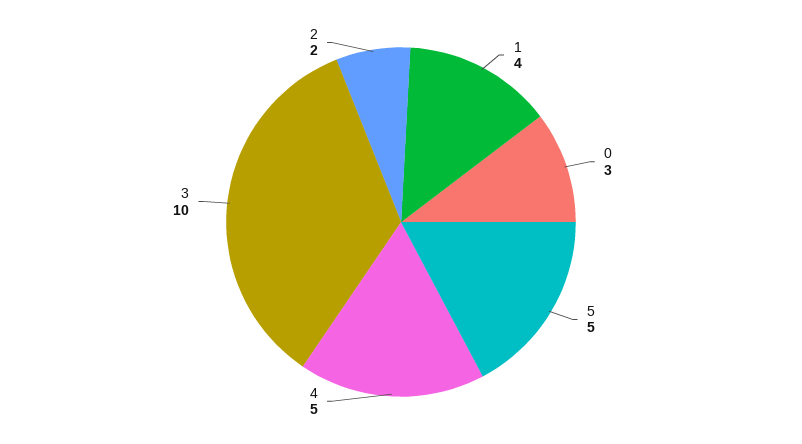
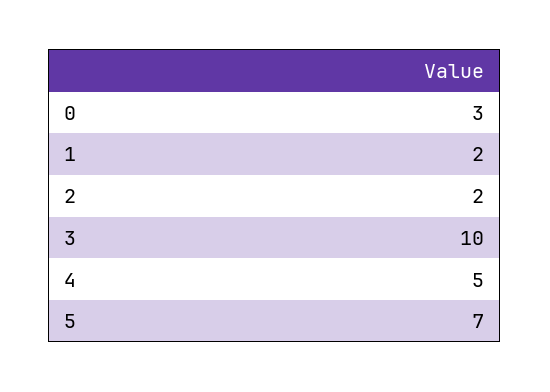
1: 4 -> 2
5: 5 -> 7

